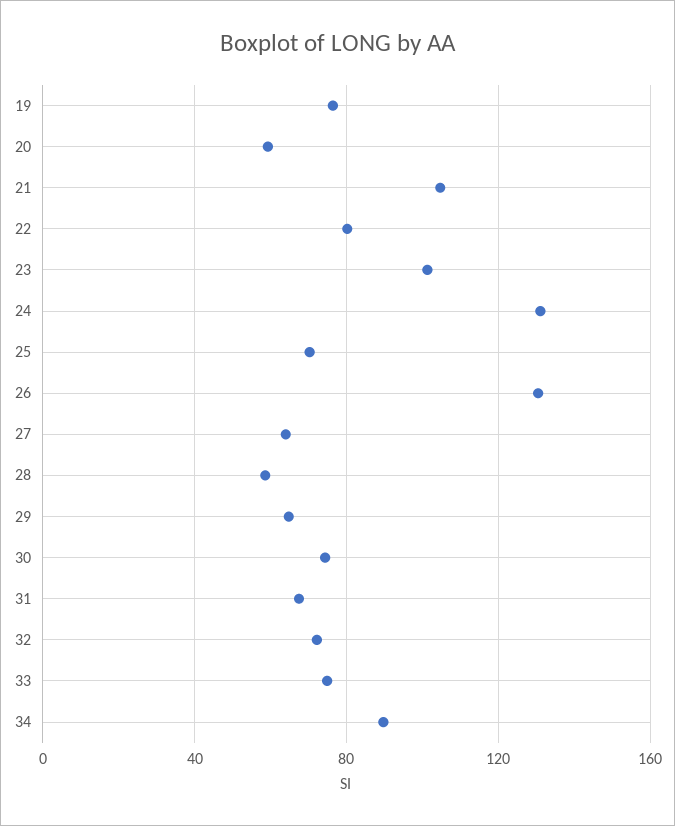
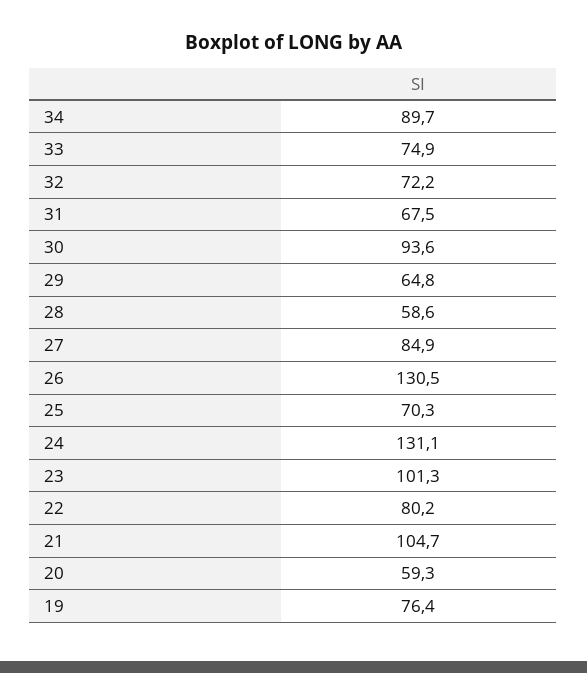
27: 65 -> 84.9
30: 75 -> 93.6

